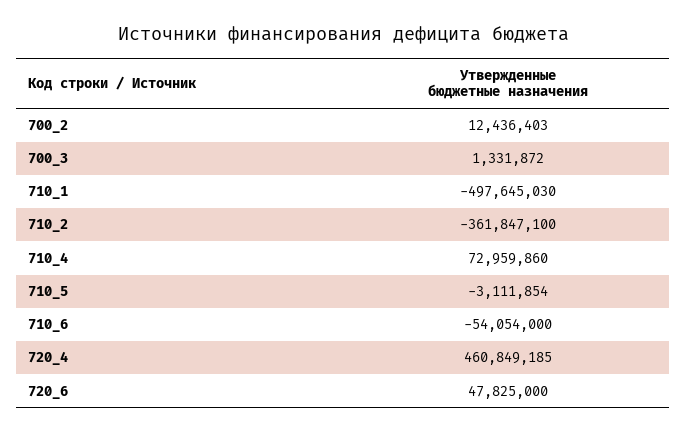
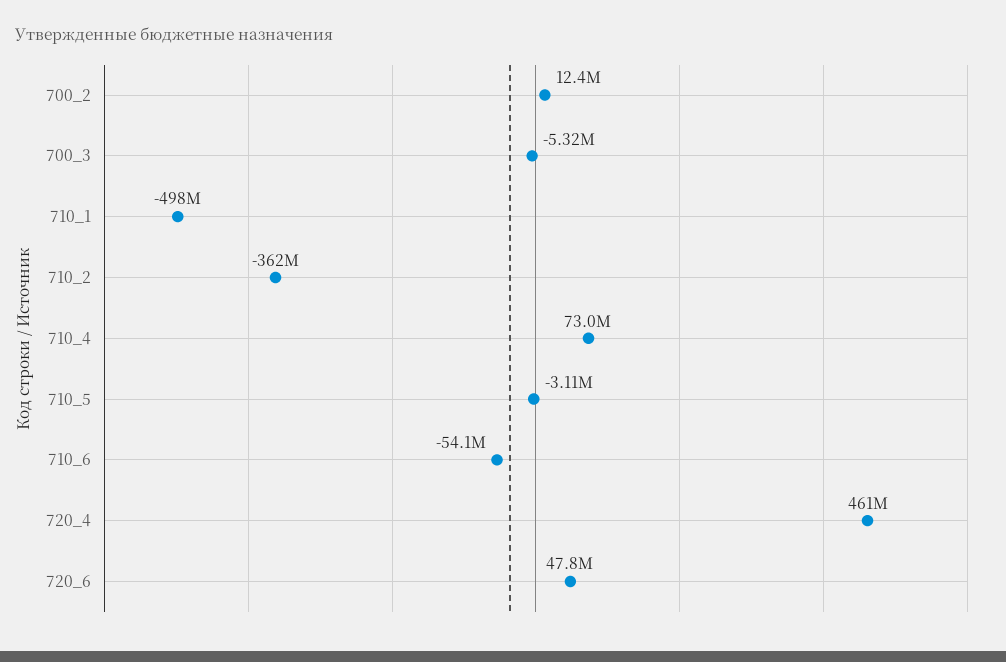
700_3: 1331872 -> -5320000

